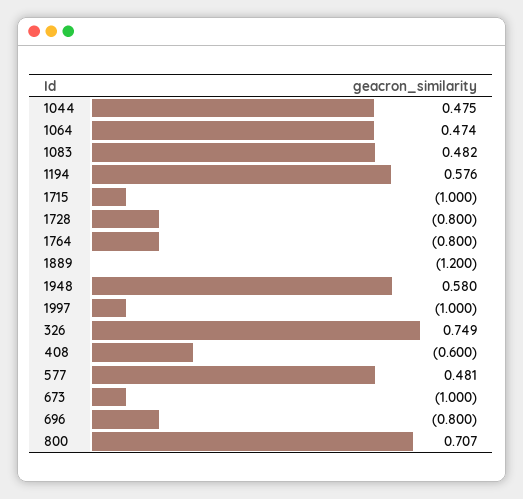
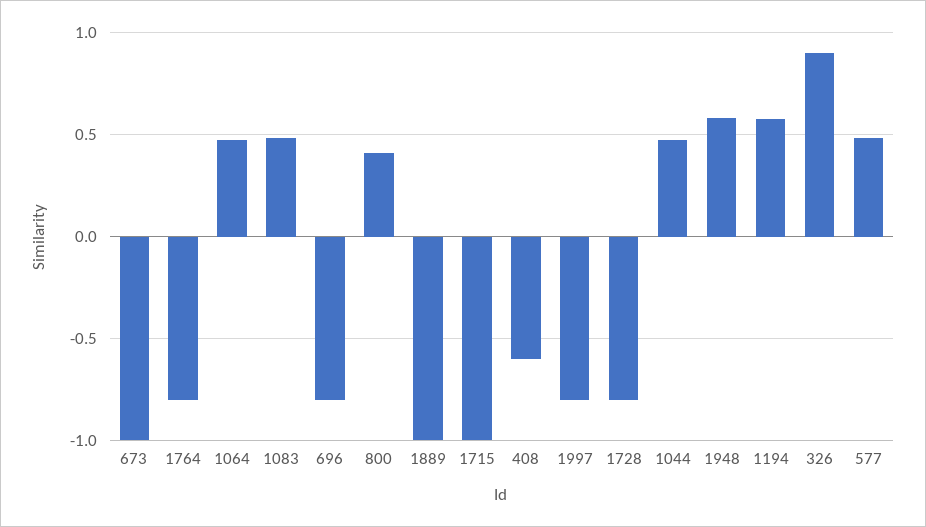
1889: -1.2 -> -1
1997: -1 -> -0.8
326: 0.749 -> 0.9
800: 0.707 -> 0.4

